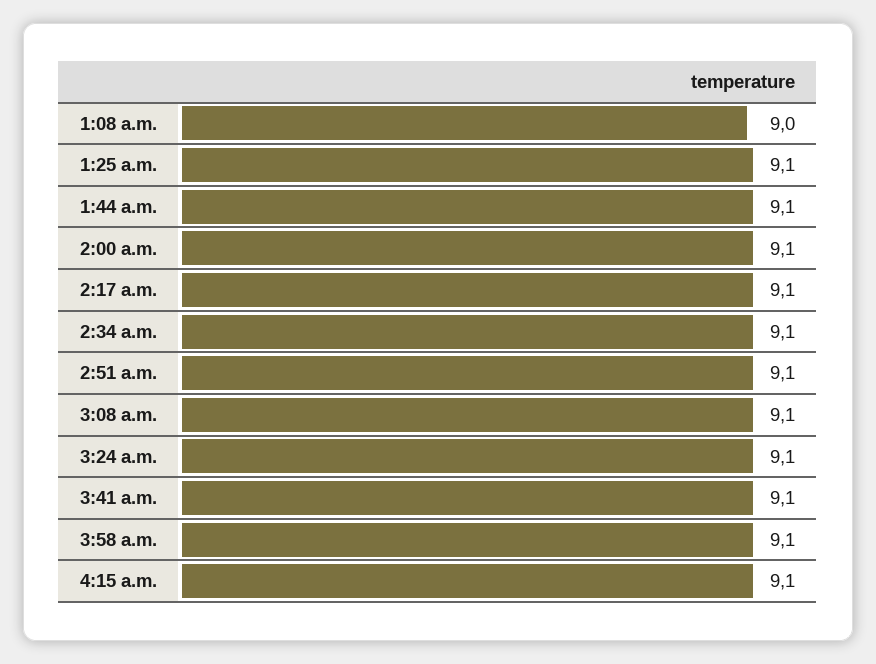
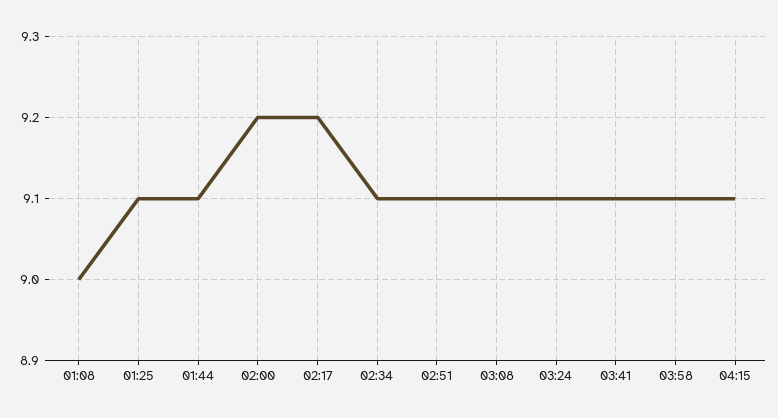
2:00 a.m.: 9.1 -> 9.2
2:17 a.m.: 9.1 -> 9.2

